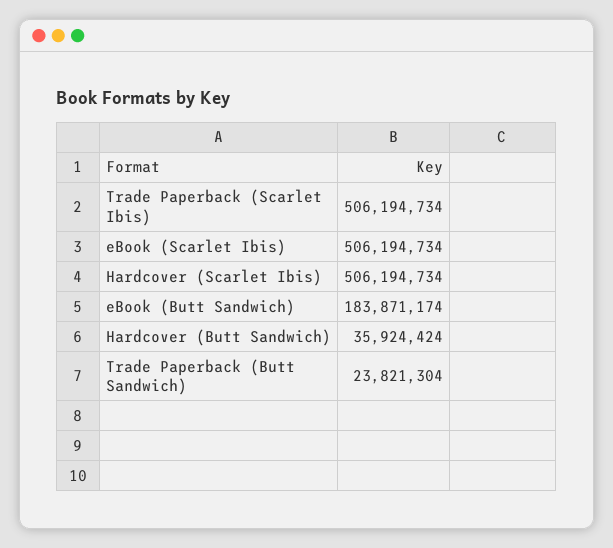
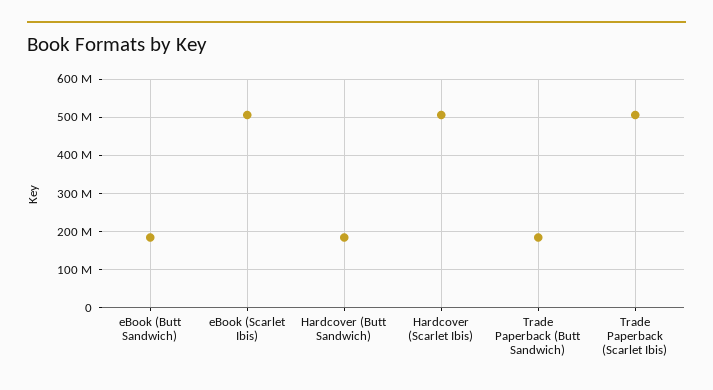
Hardcover (Butt Sandwich): 35924424 -> 180000000
Trade Paperback (Butt Sandwich): 23821304 -> 180000000

